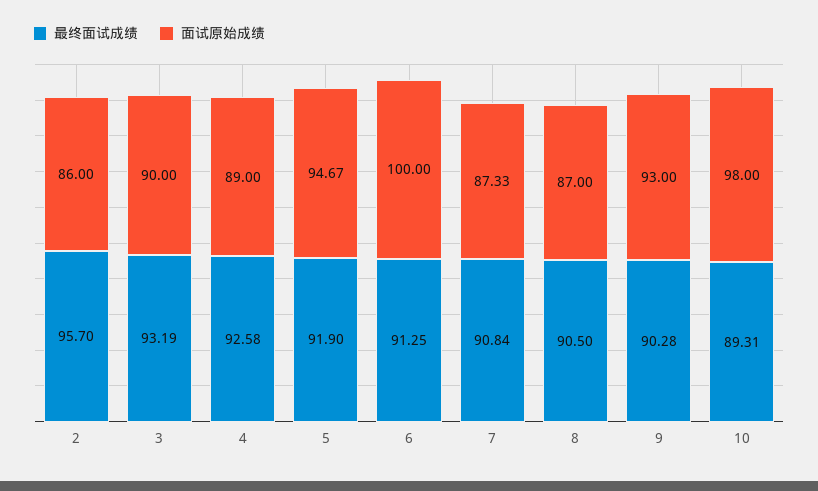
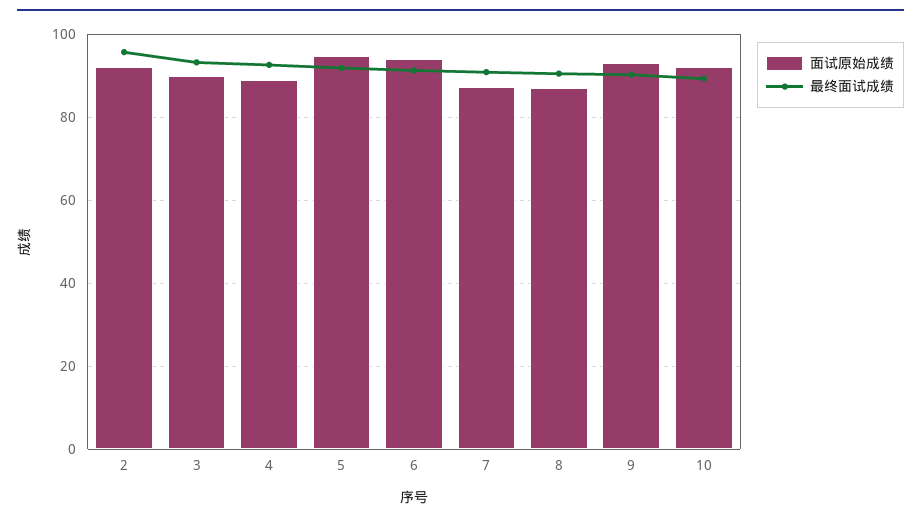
面试原始成绩, 2: 86 -> 92
面试原始成绩, 6: 100 -> 94
面试原始成绩, 10: 98 -> 92

